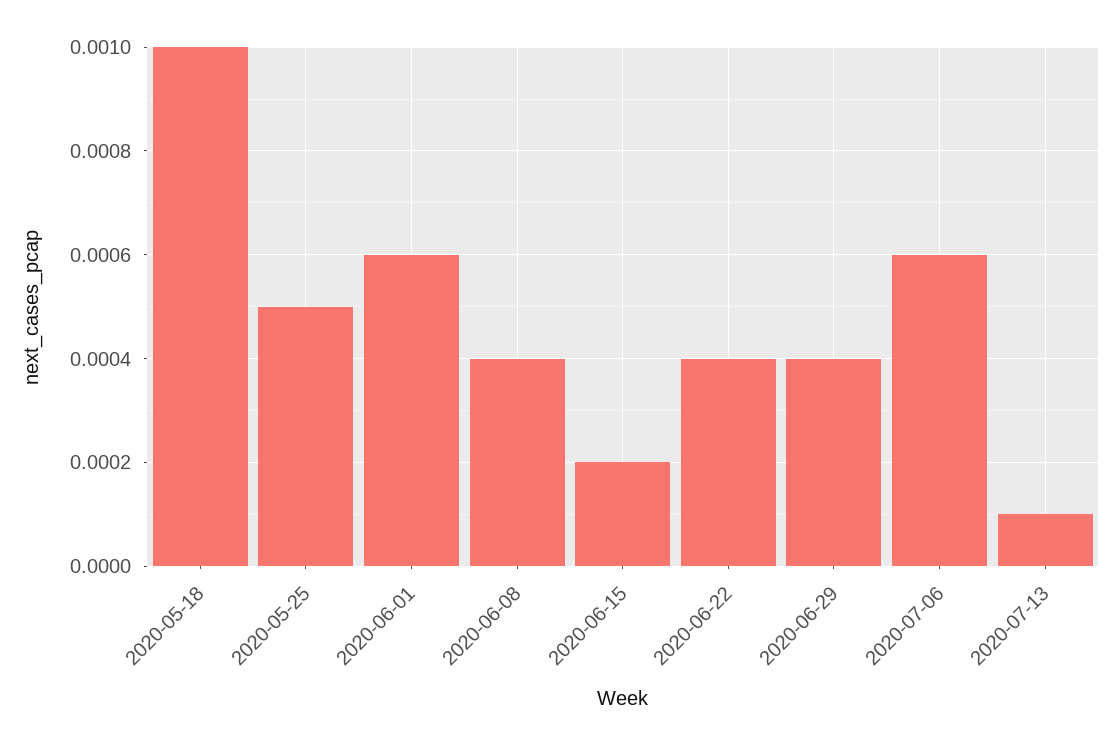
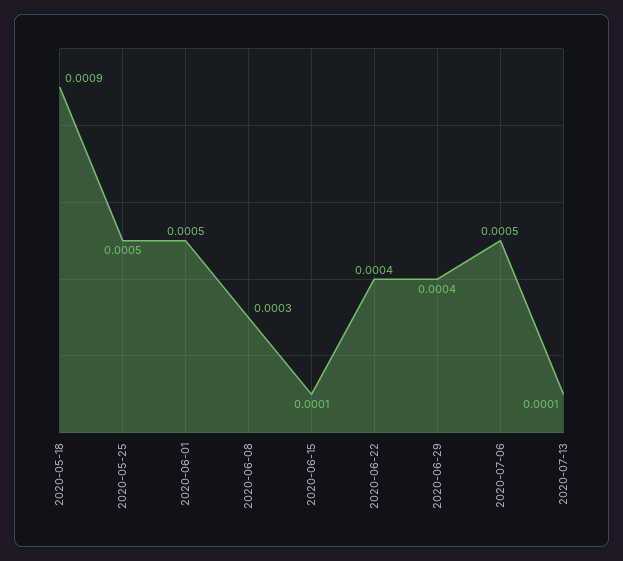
2020-05-18: 0.001 -> 0.0009
2020-06-01: 0.0006 -> 0.0005
2020-06-08: 0.0004 -> 0.0003
2020-06-15: 0.0002 -> 0.0001
2020-07-06: 0.0006 -> 0.0005

